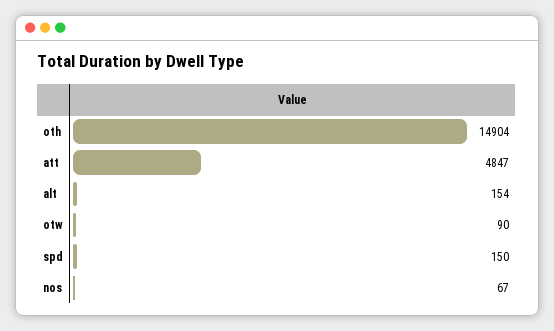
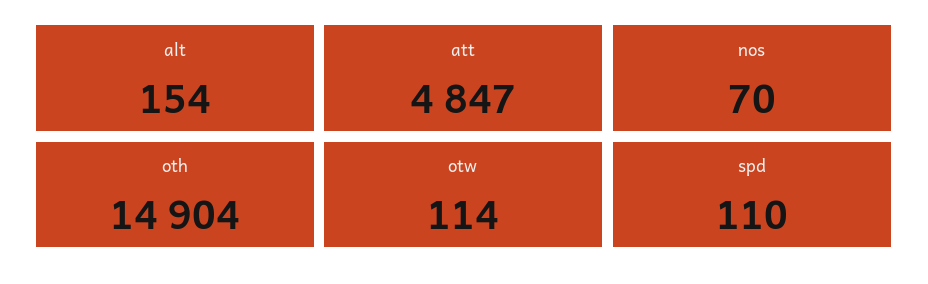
otw: 90 -> 114
spd: 150 -> 110
nos: 67 -> 70

